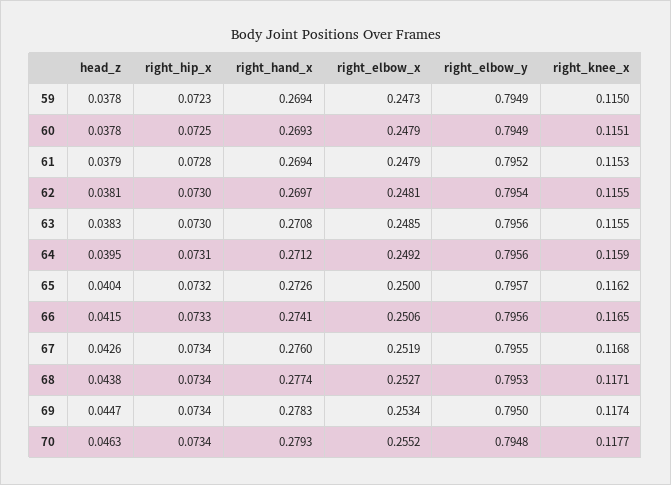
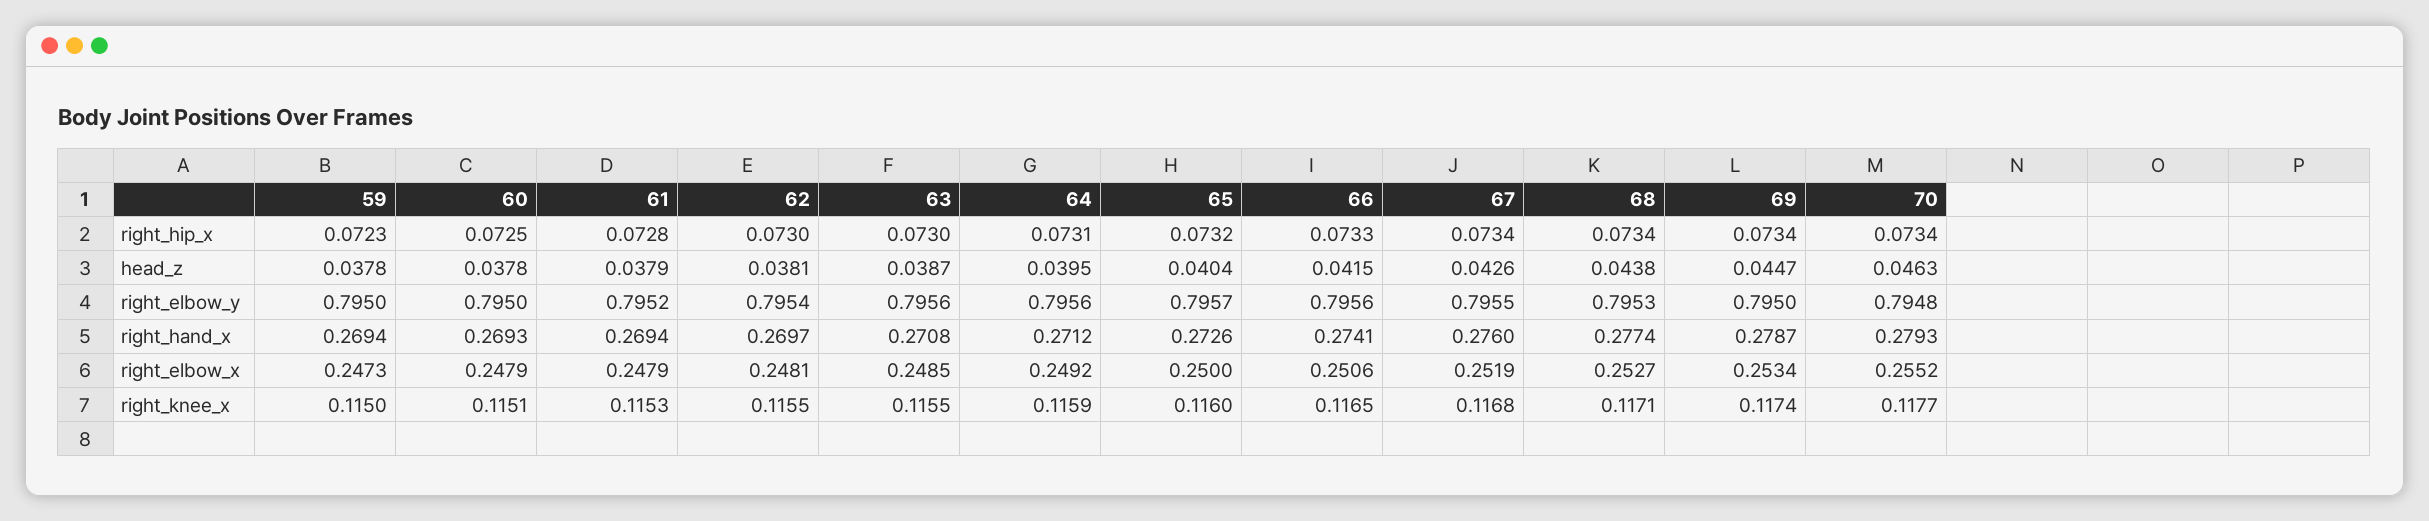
right_elbow_y, 59: 0.7949 -> 0.795
right_elbow_y, 60: 0.7949 -> 0.795
head_z, 63: 0.0383 -> 0.0387
right_knee_x, 65: 0.1162 -> 0.116
right_hand_x, 69: 0.2783 -> 0.2787

